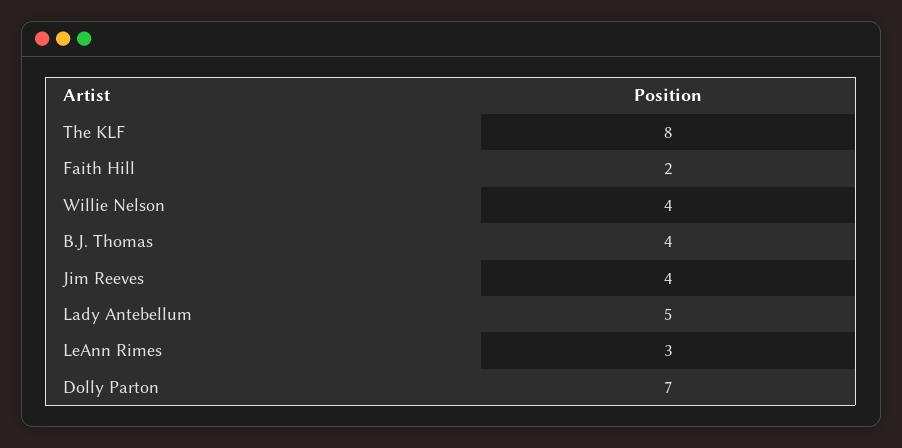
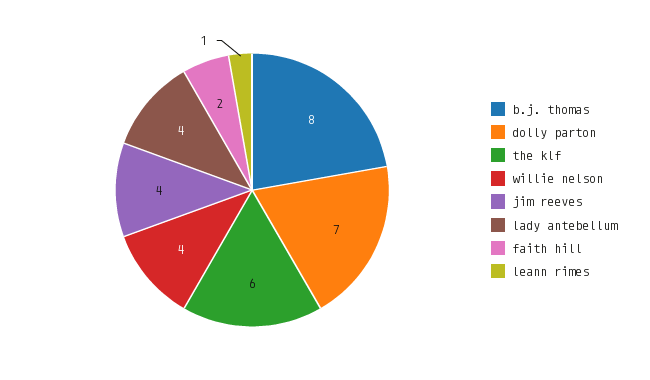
The KLF: 8 -> 6
B.J. Thomas: 4 -> 8
Lady Antebellum: 5 -> 4
LeAnn Rimes: 3 -> 1

